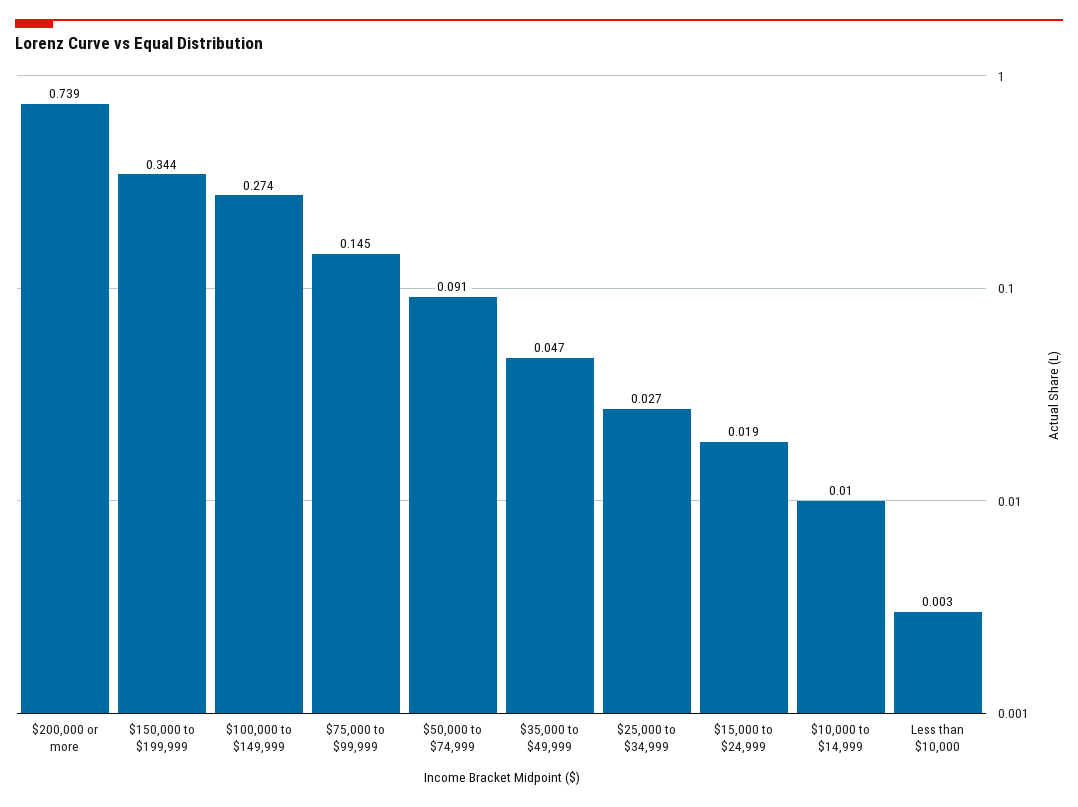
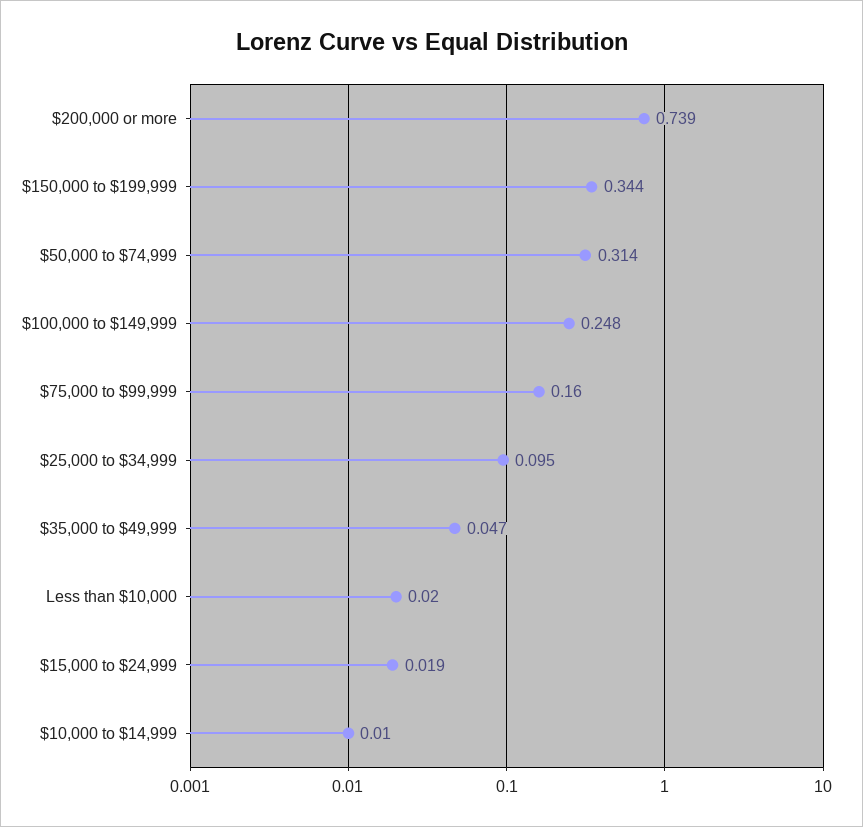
$100,000 to $149,999: 0.274 -> 0.248
$75,000 to $99,999: 0.145 -> 0.16
$50,000 to $74,999: 0.091 -> 0.314
$25,000 to $34,999: 0.027 -> 0.095
Less than $10,000: 0.003 -> 0.02

